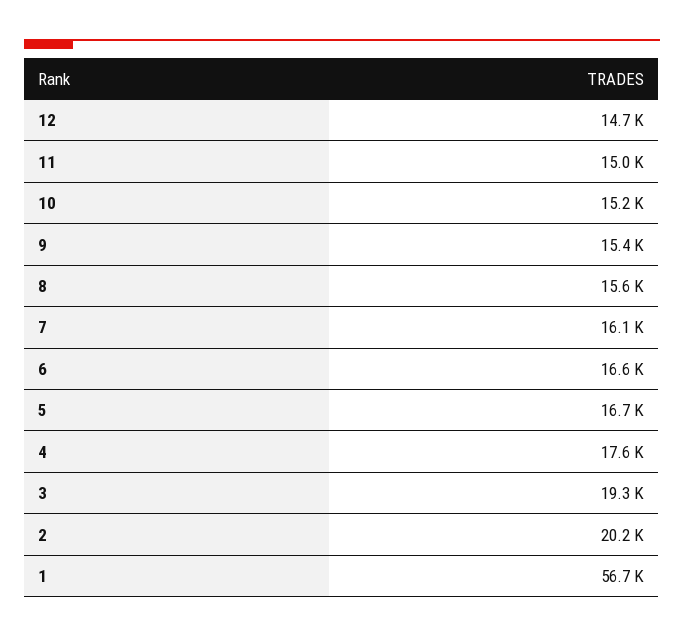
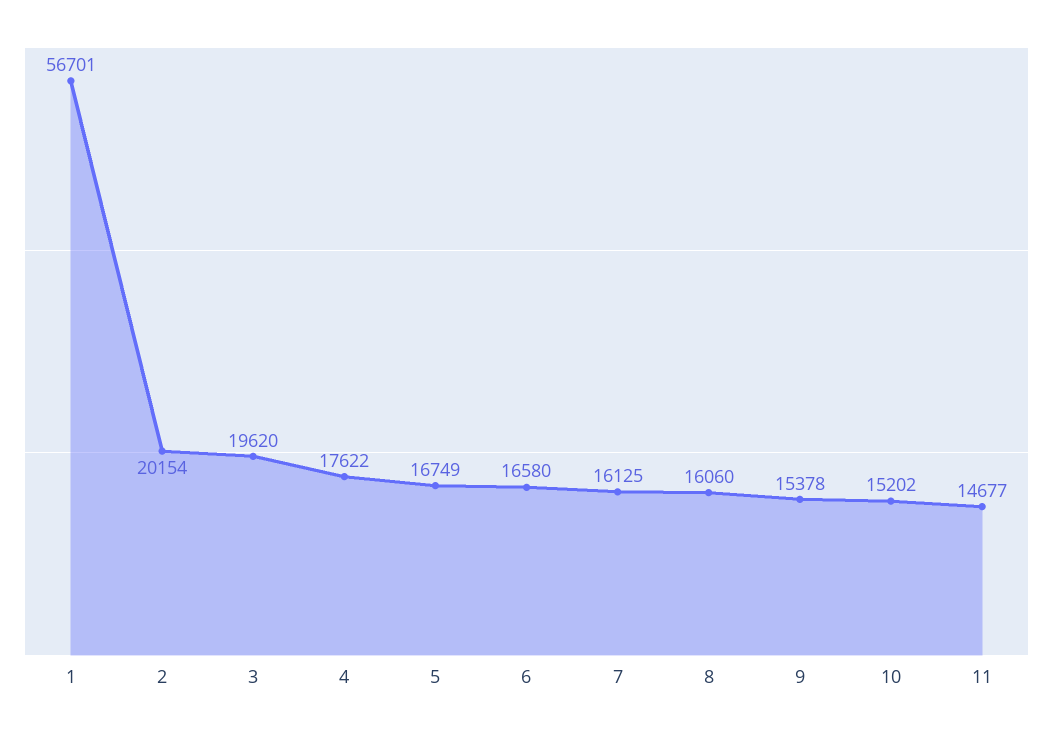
12: 14700 -> none
11: 15000 -> 14677
8: 15600 -> 16060
3: 19300 -> 19620

